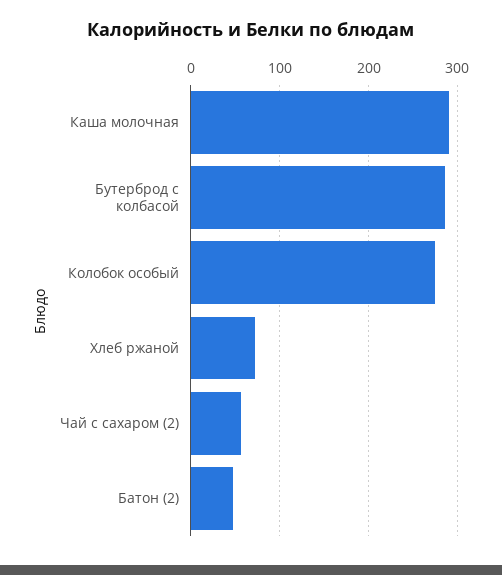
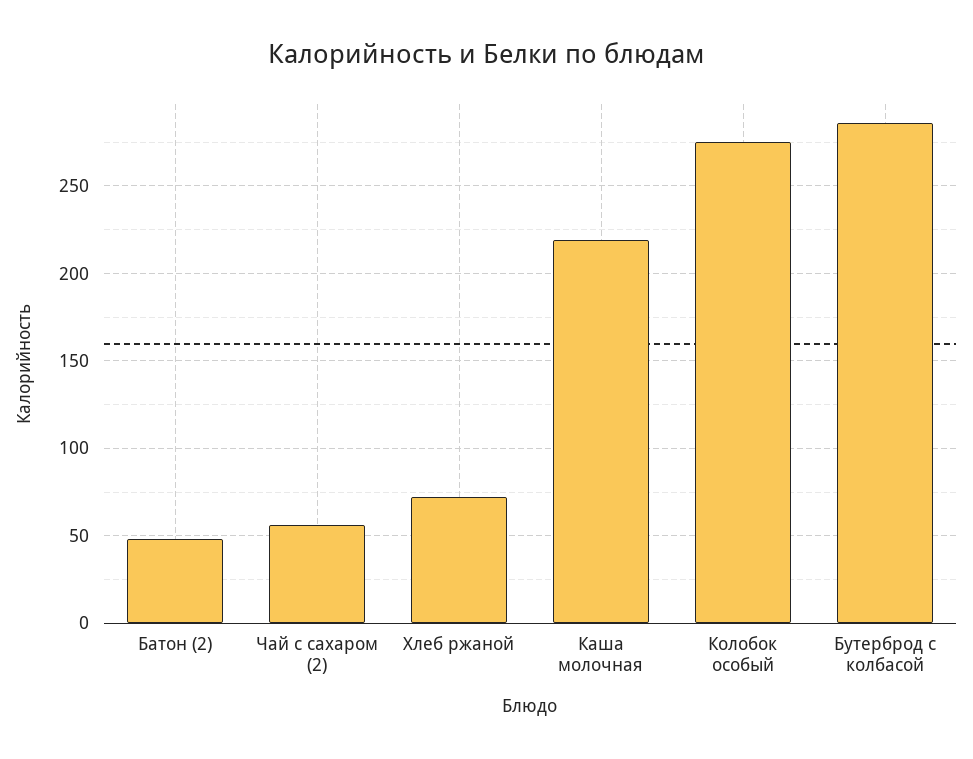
Каша молочная: 290 -> 220

